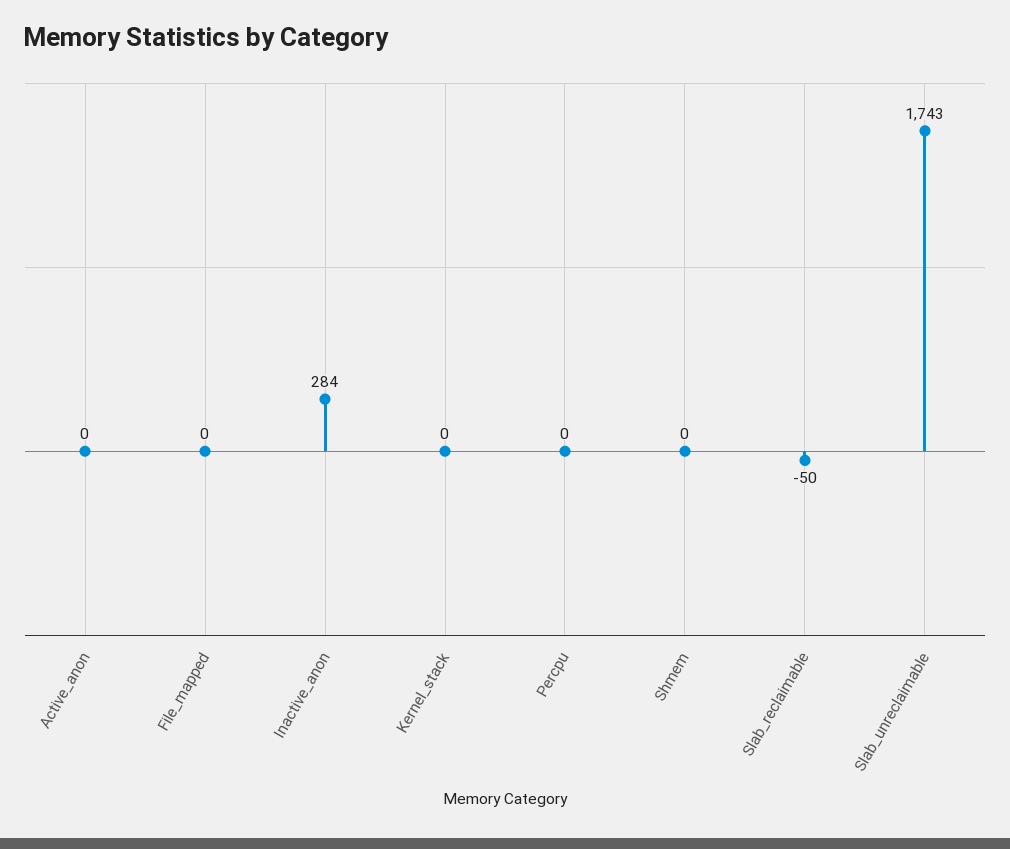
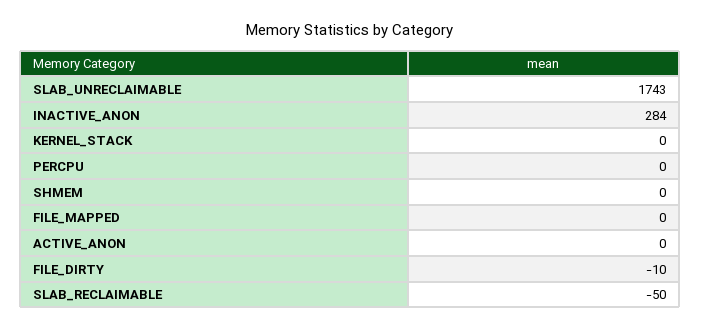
FILE_DIRTY: none -> -10

